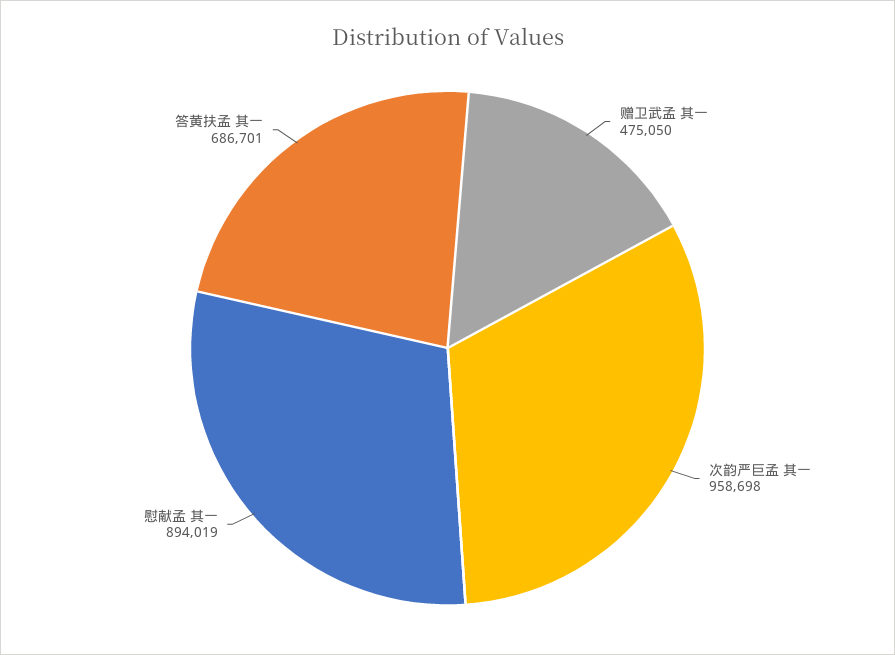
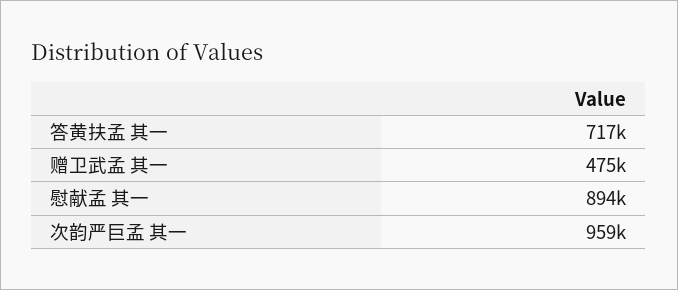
答黄扶孟 其一: 686701 -> 717000

